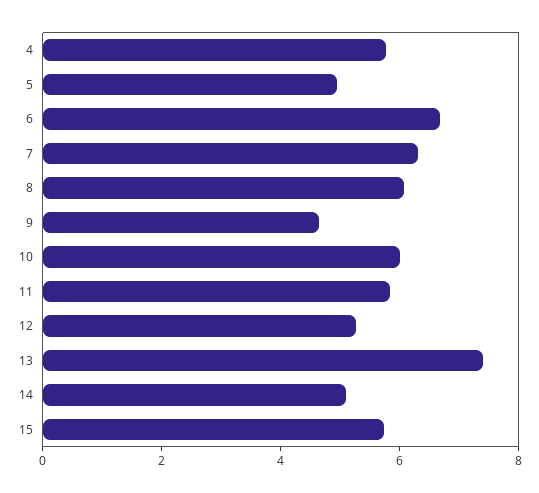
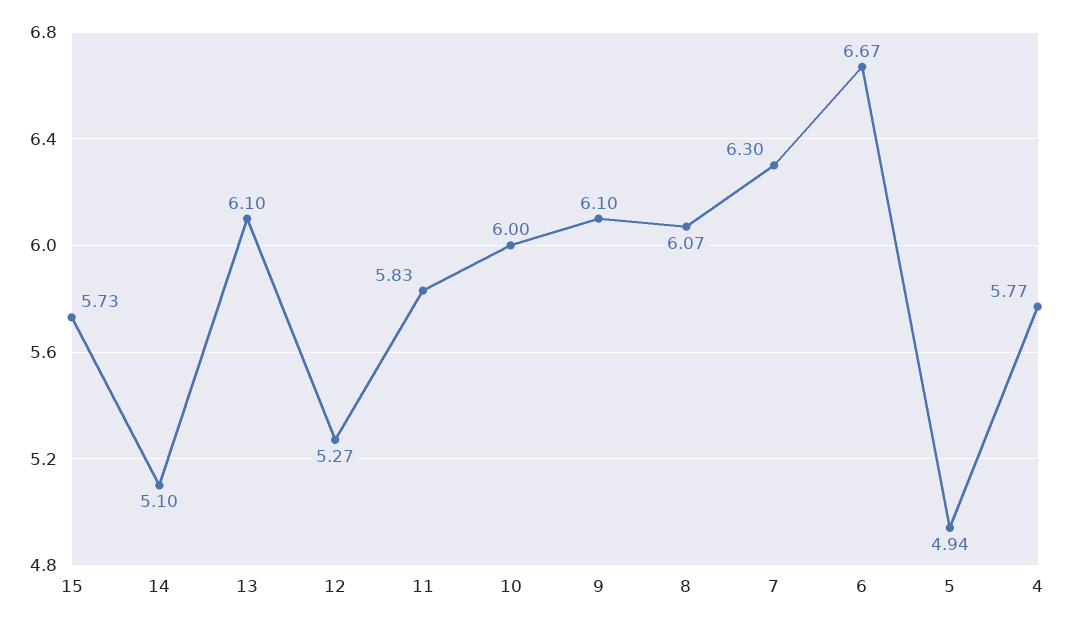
9: 4.5 -> 6.1
13: 7.5 -> 6.1

